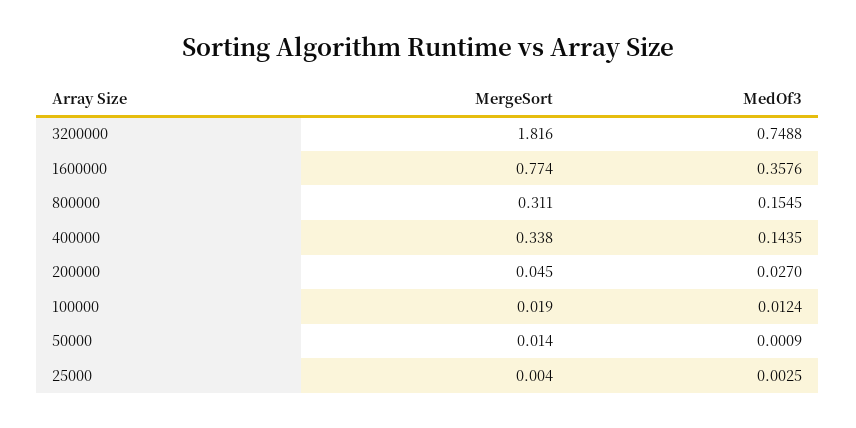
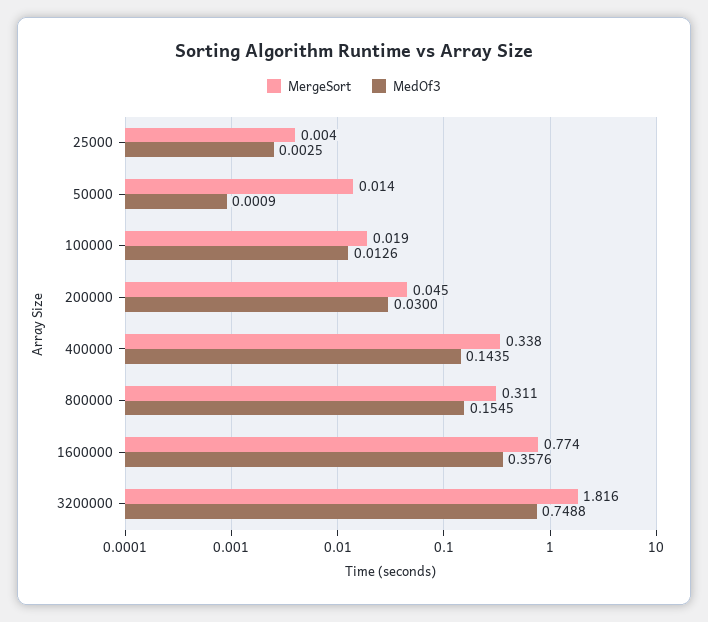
MedOf3, 200000: 0.027 -> 0.03
MedOf3, 100000: 0.0124 -> 0.0126

